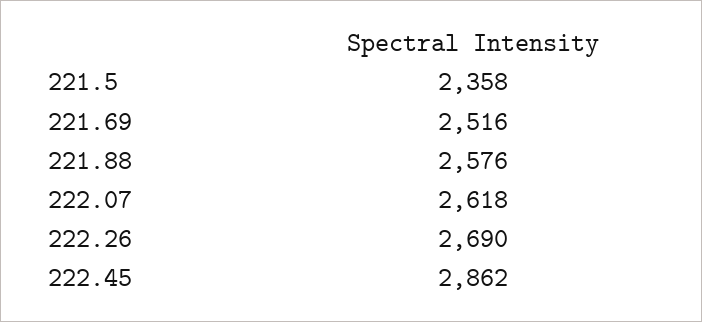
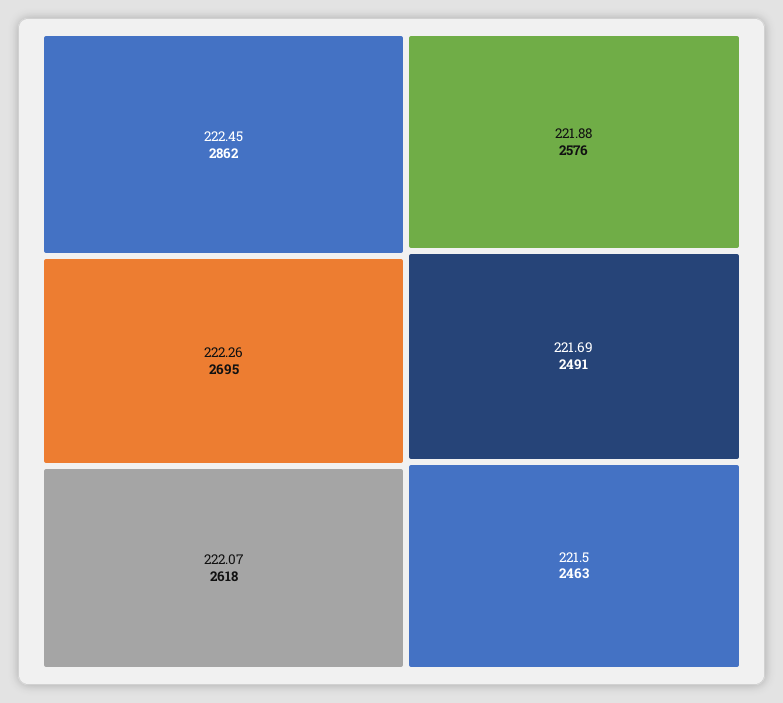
221.5: 2358 -> 2463
221.69: 2516 -> 2491
222.26: 2690 -> 2695

